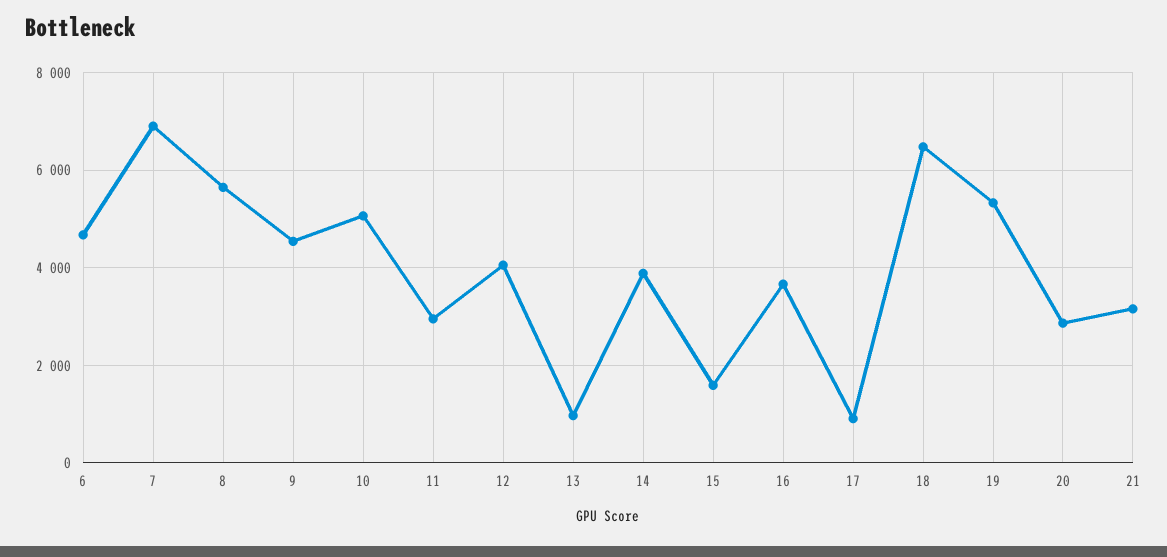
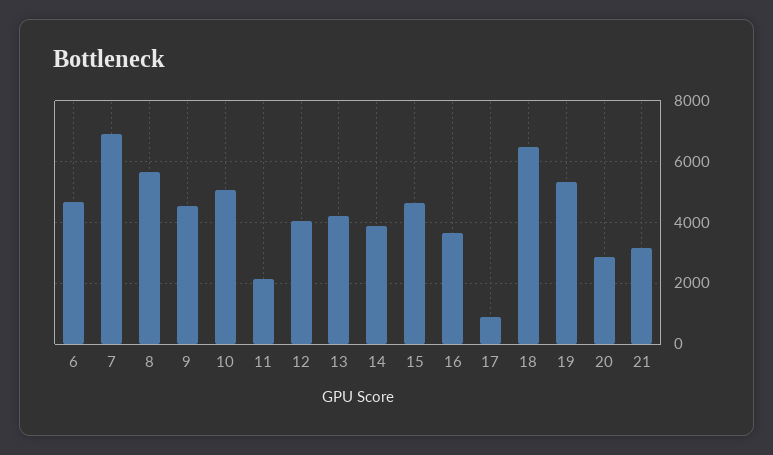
11: 3000 -> 2200
13: 1000 -> 4200
15: 1600 -> 4600

